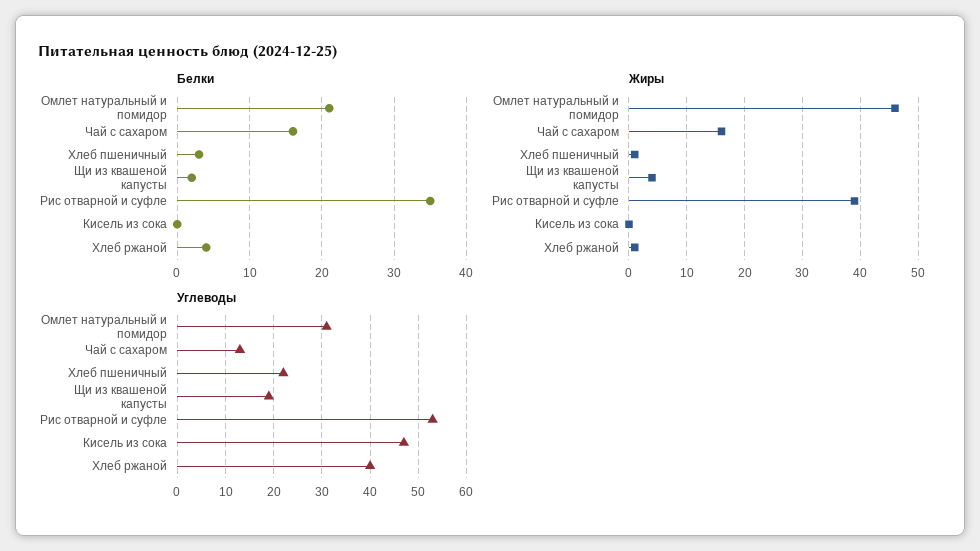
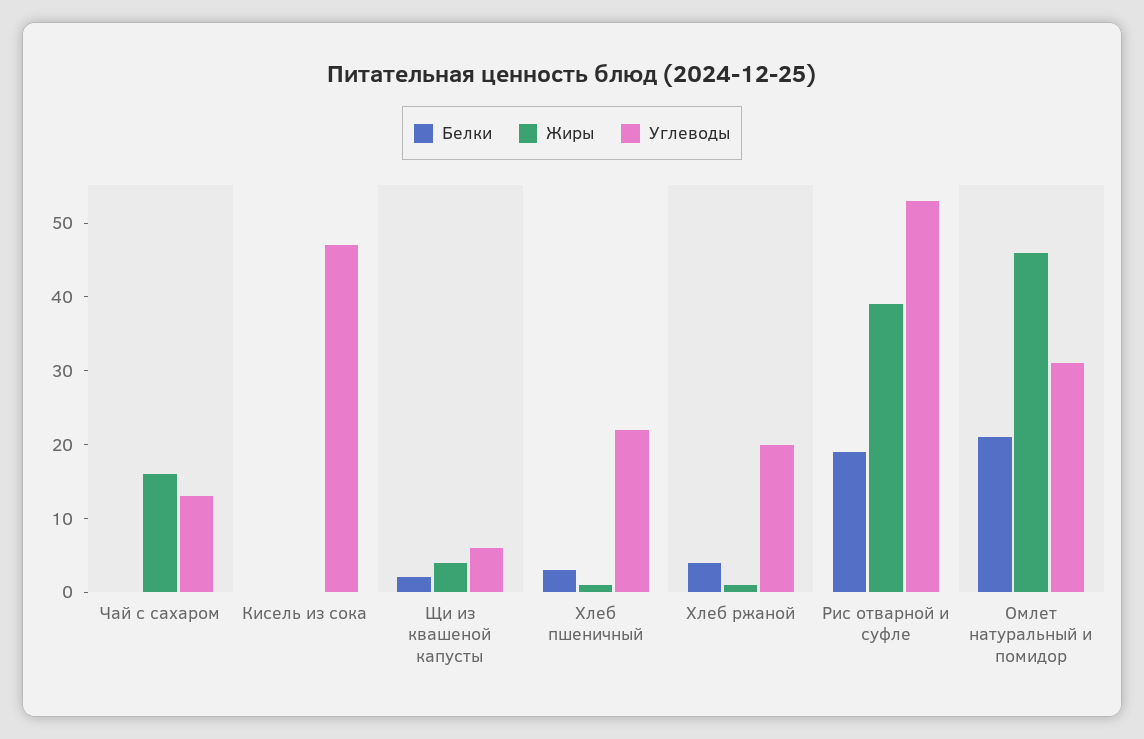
Белки, Чай с сахаром: 16 -> 0
Белки, Рис отварной и суфле: 35 -> 20
Углеводы, Щи из квашеной капусты: 20 -> 5
Углеводы, Хлеб ржаной: 40 -> 20

